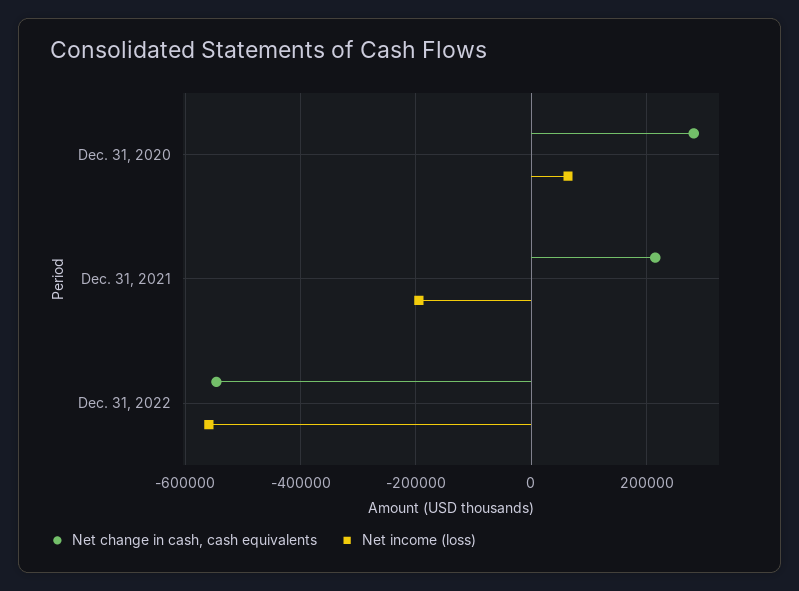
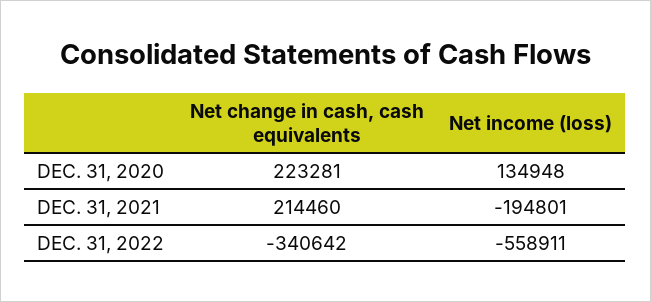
Net change in cash, cash equivalents, Dec. 31, 2020: 280000 -> 223281
Net income (loss), Dec. 31, 2020: 60000 -> 134948
Net change in cash, cash equivalents, Dec. 31, 2022: -540000 -> -340642

